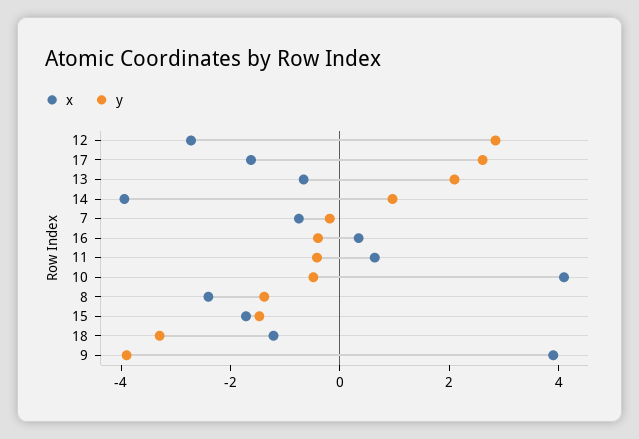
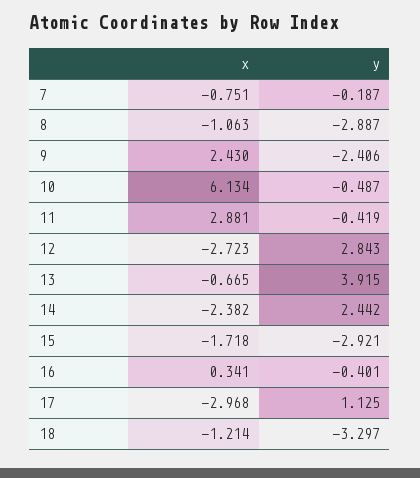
x, 17: -1.5 -> -2.968
y, 17: 2.5 -> 1.125
y, 13: 2 -> 3.915
x, 14: -4 -> -2.382
y, 14: 1 -> 2.442
x, 11: 0.5 -> 2.881
x, 10: 4 -> 6.134
x, 8: -2.5 -> -1.063
y, 8: -1.5 -> -2.887
y, 15: -1.5 -> -2.921
x, 9: 4 -> 2.43
y, 9: -4 -> -2.406

